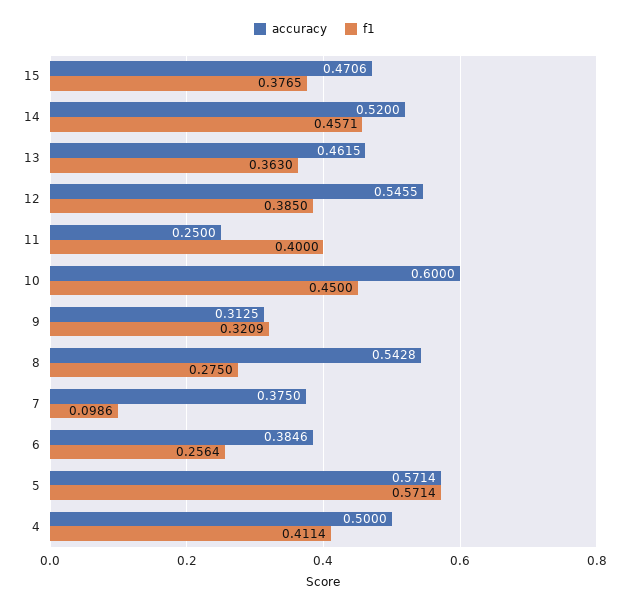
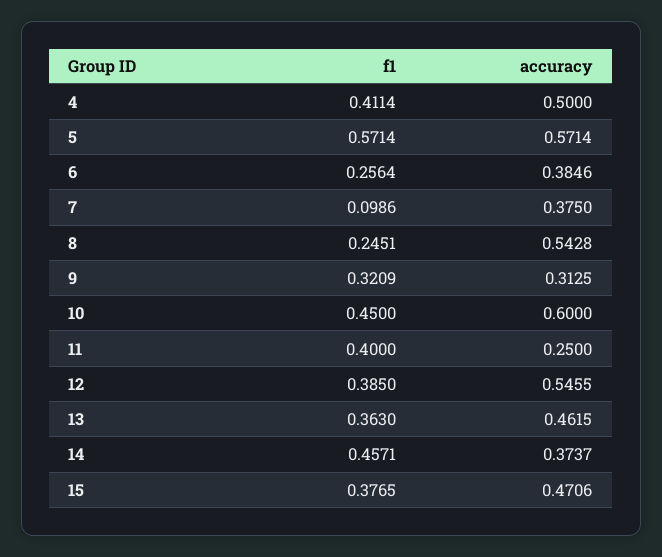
accuracy, 14: 0.52 -> 0.3737
f1, 8: 0.275 -> 0.2451

